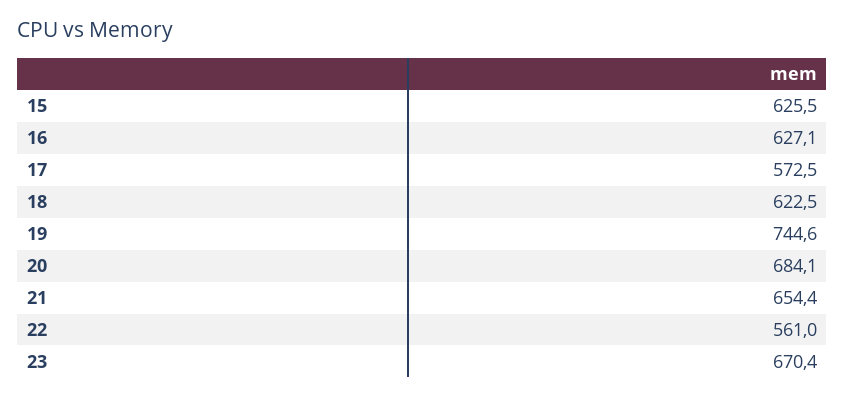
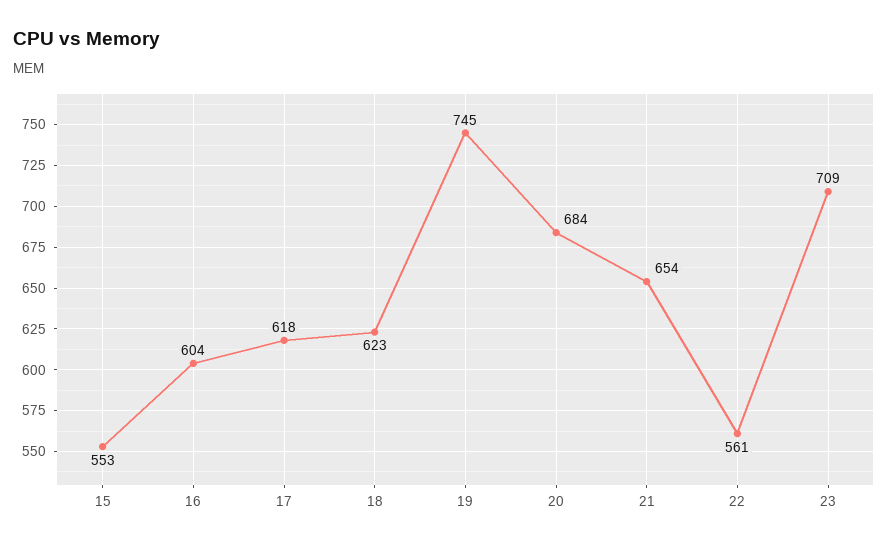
15: 625.5 -> 553
16: 627.1 -> 604
17: 572.5 -> 618
23: 670.4 -> 709

